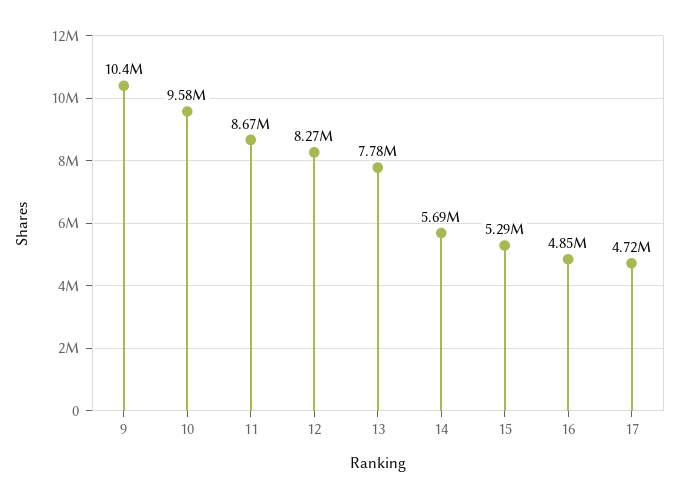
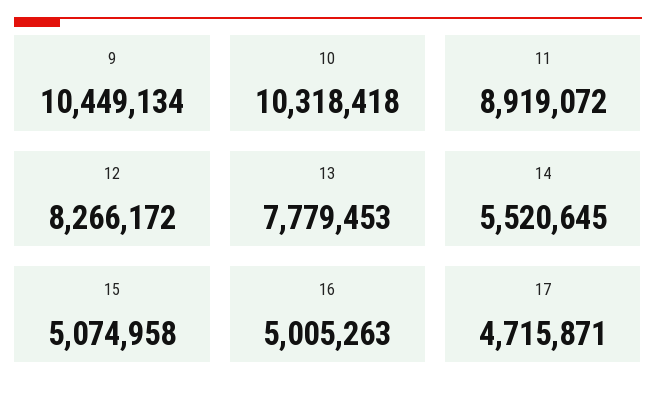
10: 9580000 -> 10318418
11: 8670000 -> 8919072
14: 5690000 -> 5520645
15: 5290000 -> 5074958
16: 4850000 -> 5005263

